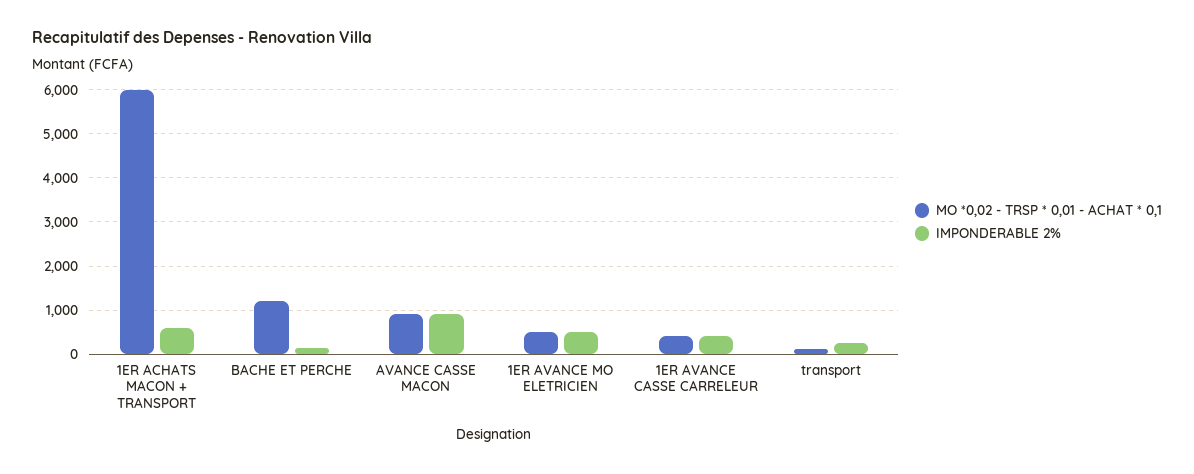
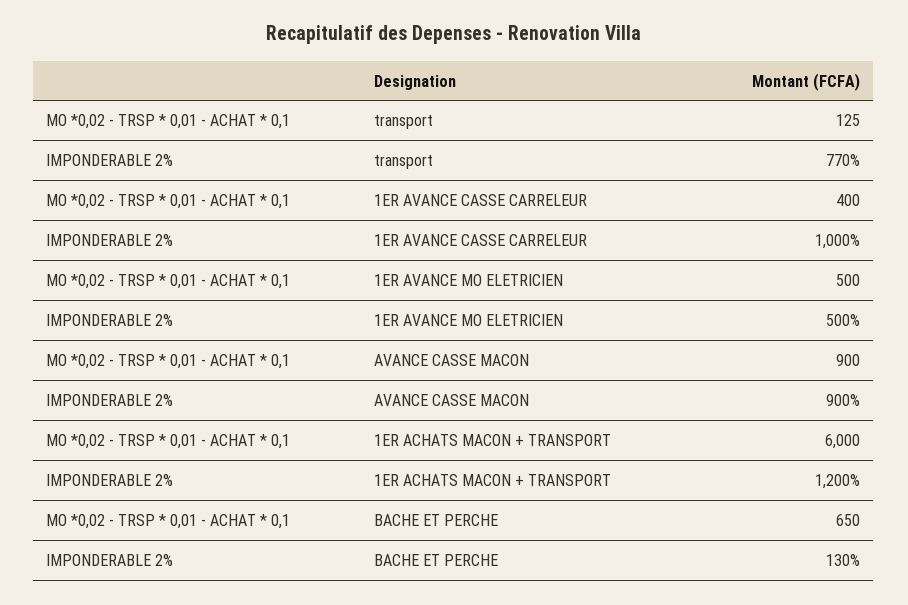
IMPONDERABLE 2%, 1ER ACHATS MACON + TRANSPORT: 600 -> 1200
MO *0,02 - TRSP * 0,01 - ACHAT * 0,1, BACHE ET PERCHE: 1200 -> 650
IMPONDERABLE 2%, 1ER AVANCE CASSE CARRELEUR: 400 -> 1000
IMPONDERABLE 2%, transport: 200 -> 770

